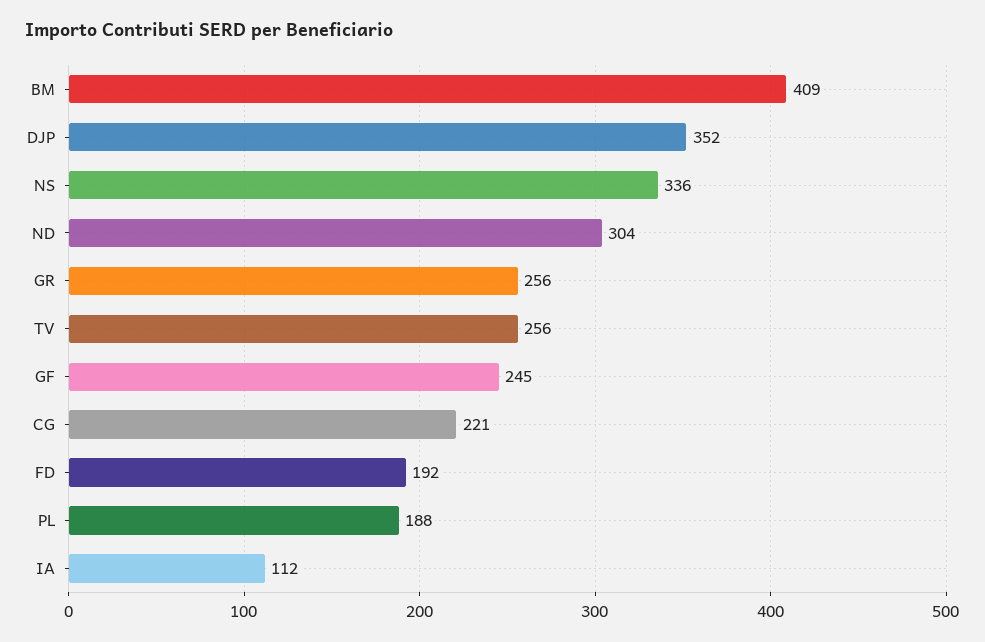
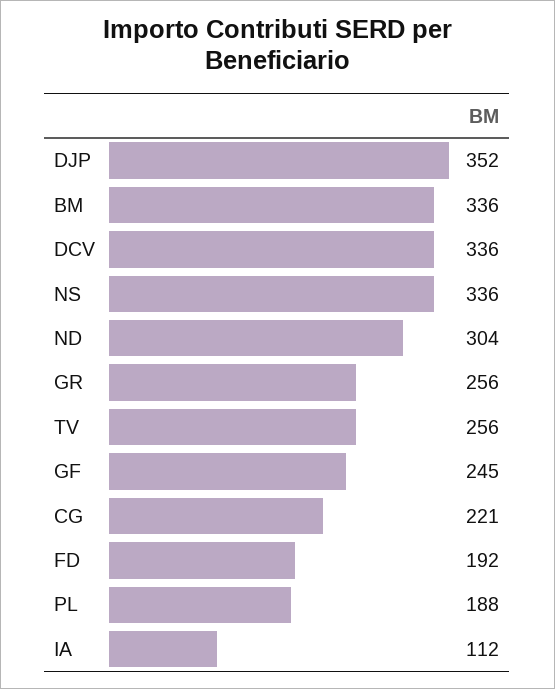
BM: 409 -> 336
DCV: none -> 336

